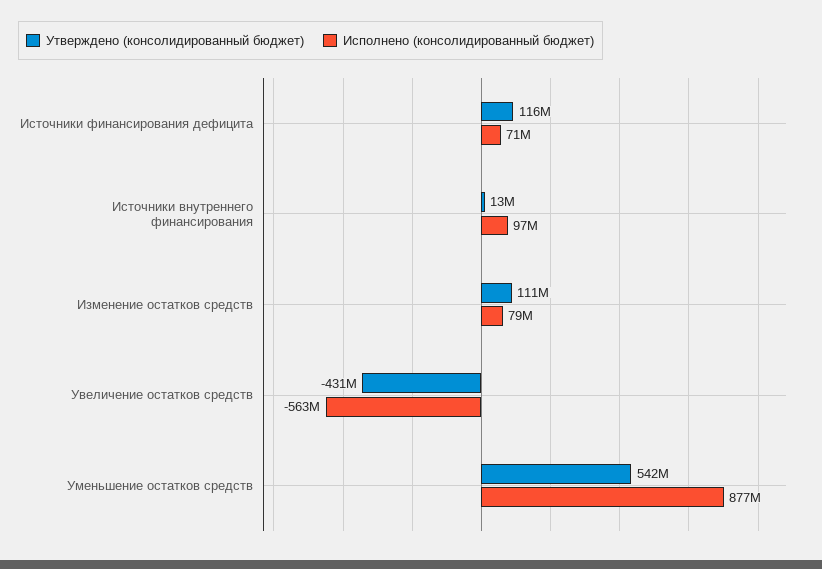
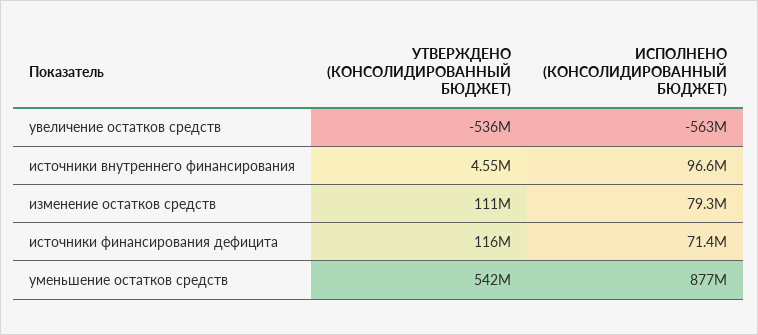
Утверждено (консолидированный бюджет), Источники внутреннего финансирования: 13000000 -> 4550000
Утверждено (консолидированный бюджет), Увеличение остатков средств: -431000000 -> -536000000

